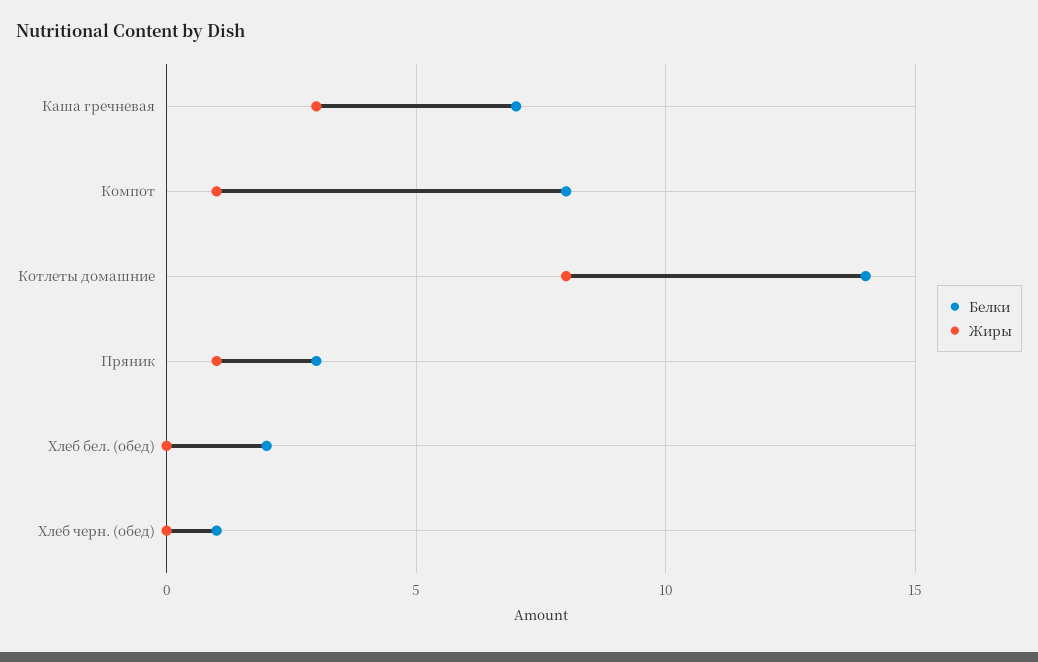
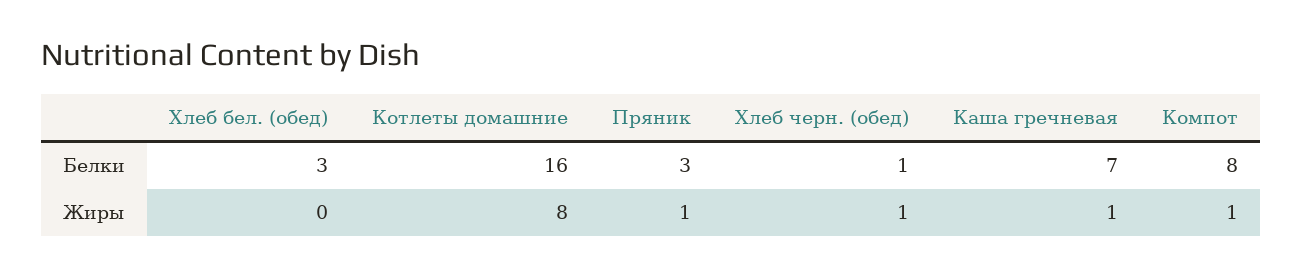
Жиры, Каша гречневая: 3 -> 1
Белки, Котлеты домашние: 14 -> 16
Белки, Хлеб бел. (обед): 2 -> 3
Жиры, Хлеб черн. (обед): 0 -> 1

